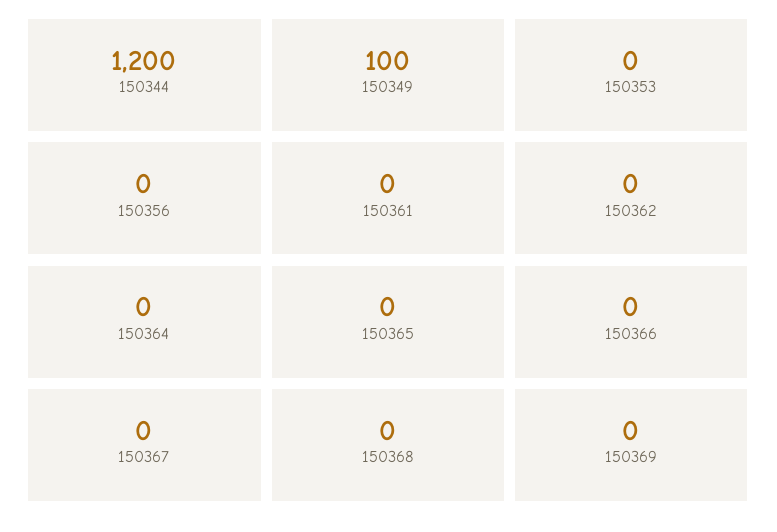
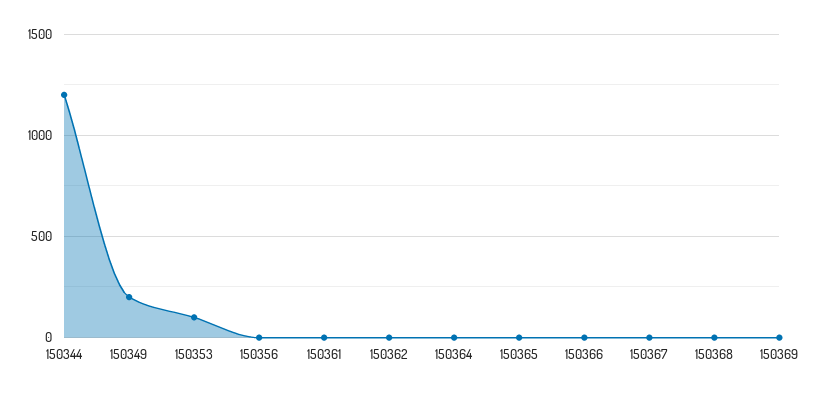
150349: 100 -> 200
150353: 0 -> 100

